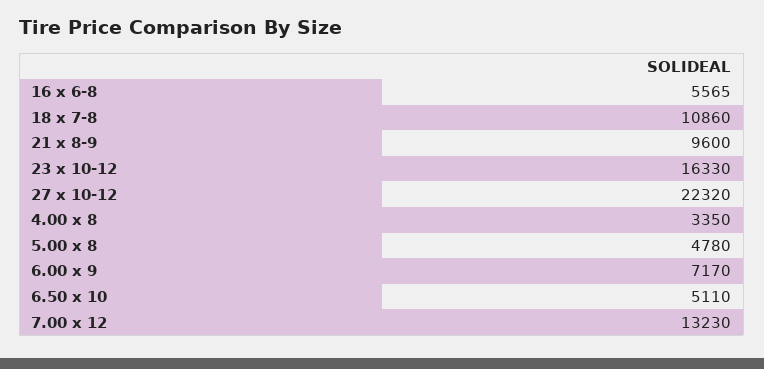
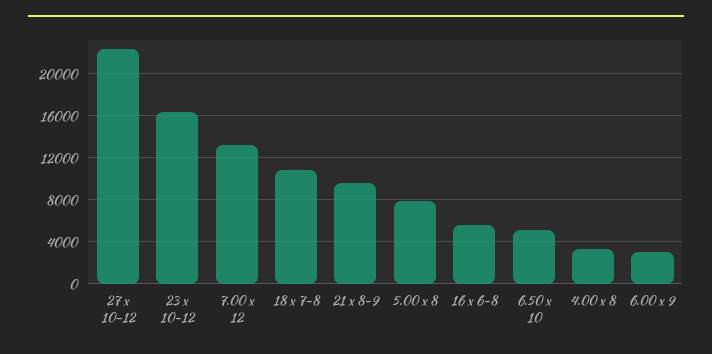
5.00 x 8: 4780 -> 8000
6.00 x 9: 7170 -> 3000

